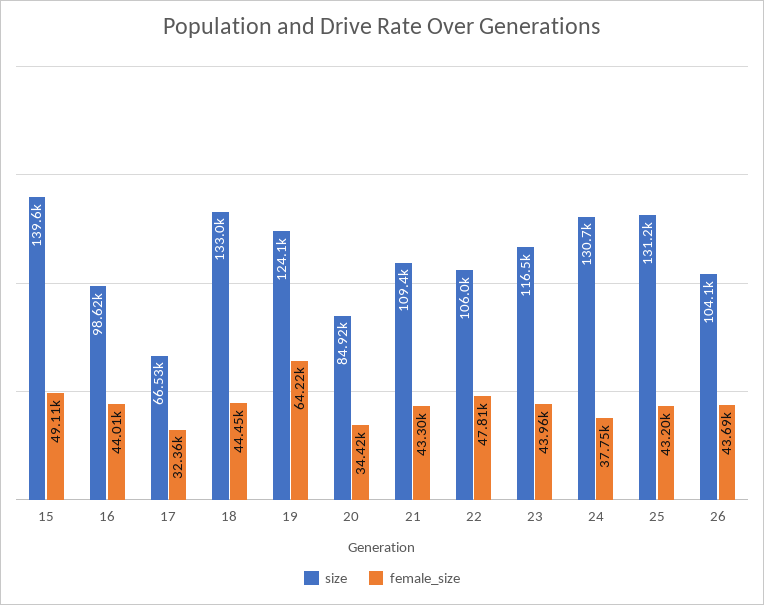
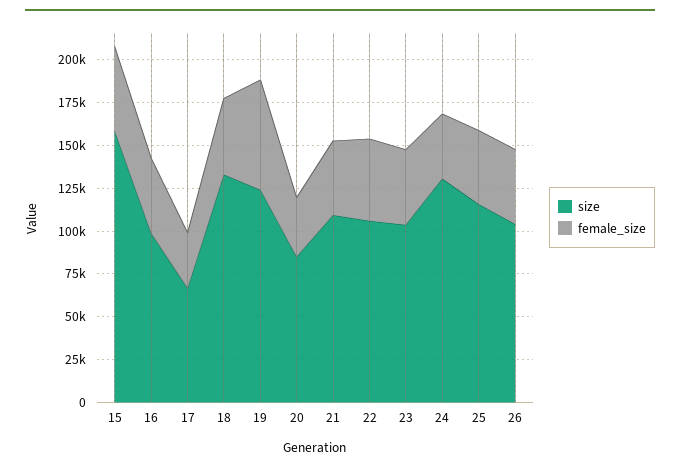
size, 15: 139600 -> 160000
size, 23: 116500 -> 105000
size, 25: 131200 -> 115000

